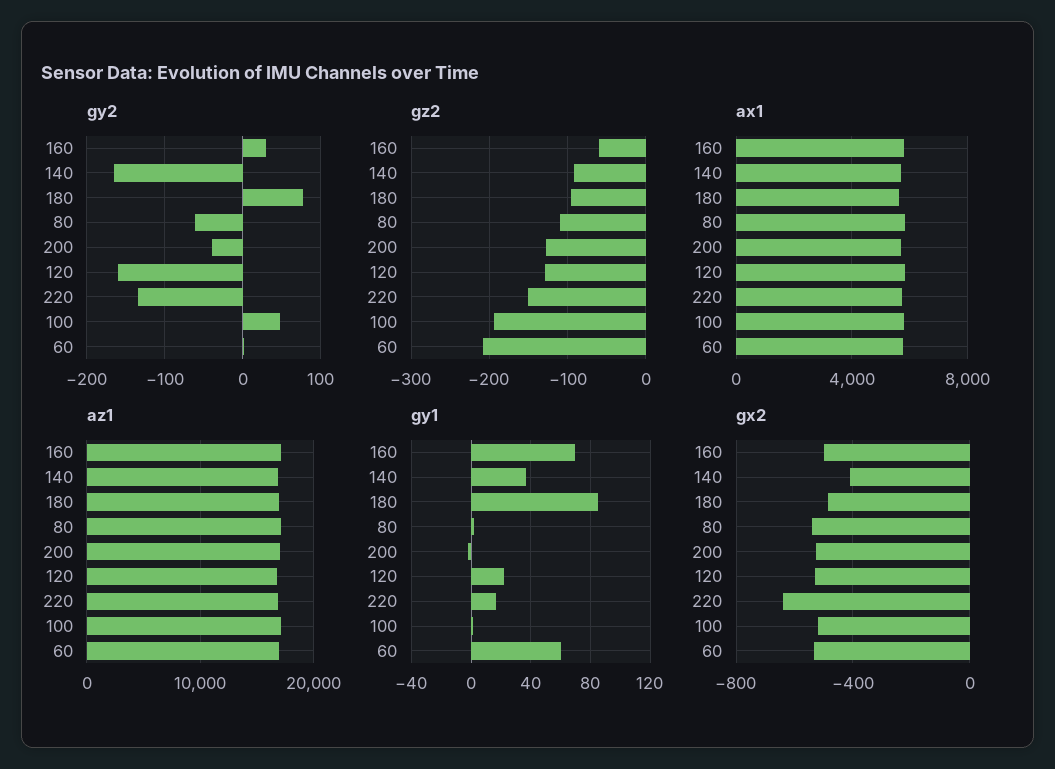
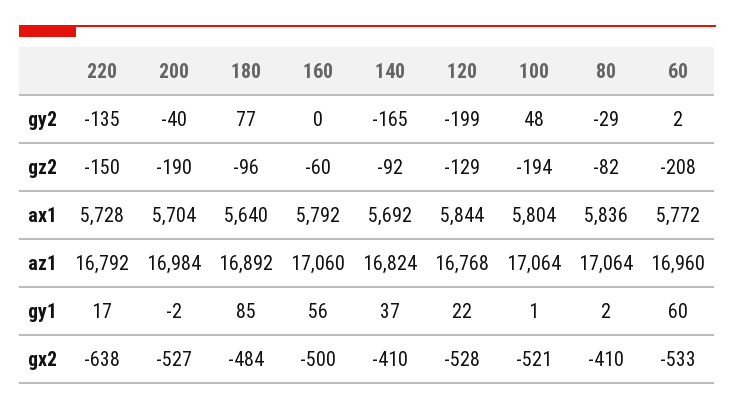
gy2, 160: 30 -> 0
gy2, 80: -60 -> -29
gy2, 120: -160 -> -199
gz2, 80: -110 -> -82
gz2, 200: -130 -> -190
gy1, 160: 70 -> 56
gx2, 80: -550 -> -410

